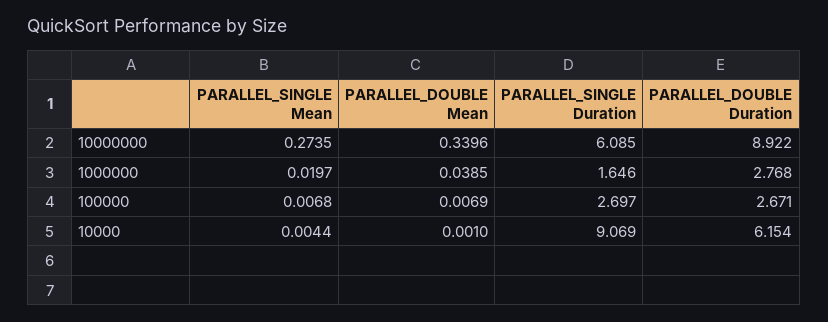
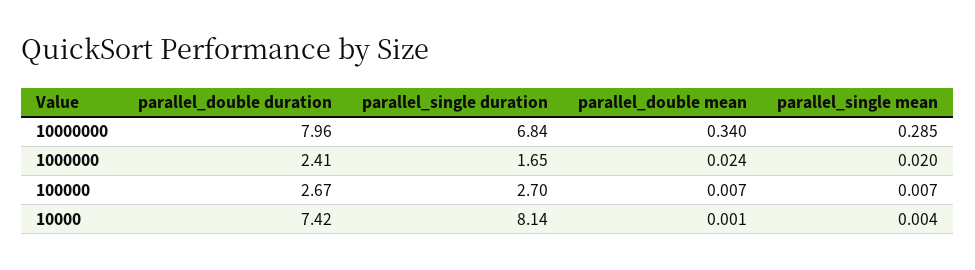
PARALLEL_SINGLE Mean, 10000000: 0.2735 -> 0.285
PARALLEL_SINGLE Duration, 10000000: 6.085 -> 6.84
PARALLEL_DOUBLE Duration, 10000000: 8.922 -> 7.96
PARALLEL_DOUBLE Mean, 1000000: 0.0385 -> 0.024
PARALLEL_DOUBLE Duration, 1000000: 2.768 -> 2.41
PARALLEL_SINGLE Duration, 10000: 9.069 -> 8.14
PARALLEL_DOUBLE Duration, 10000: 6.154 -> 7.42

